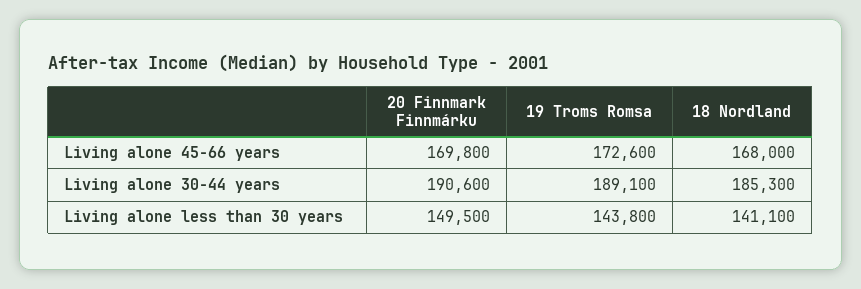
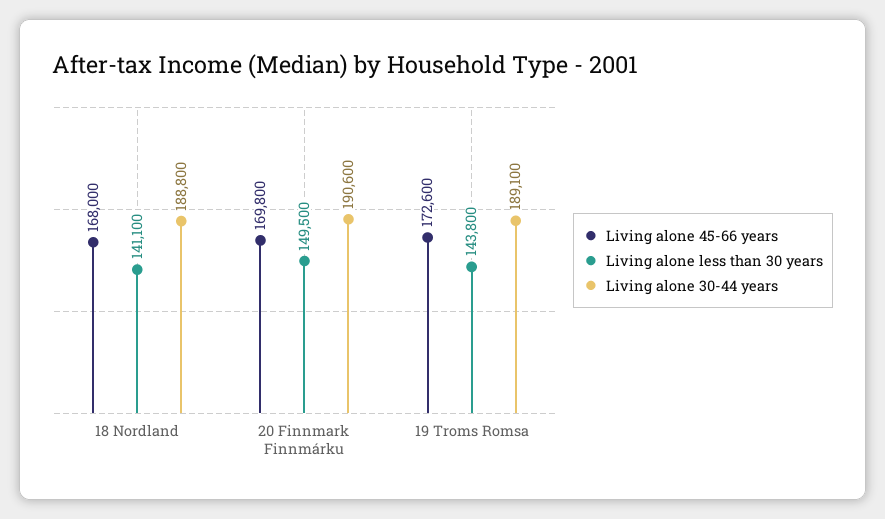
Living alone 30-44 years, 18 Nordland: 185300 -> 188800

